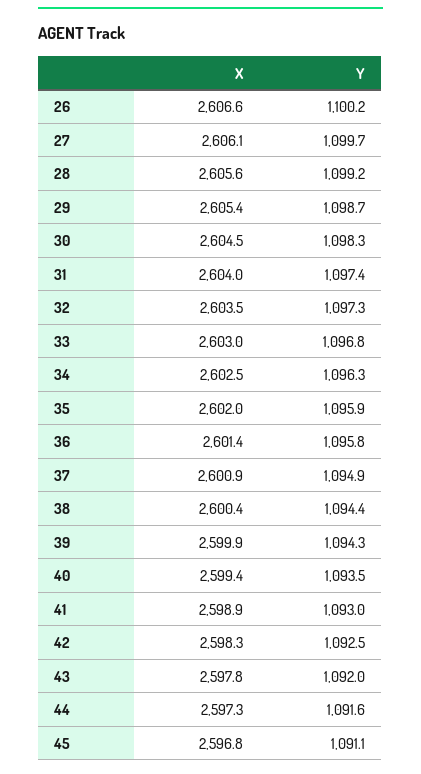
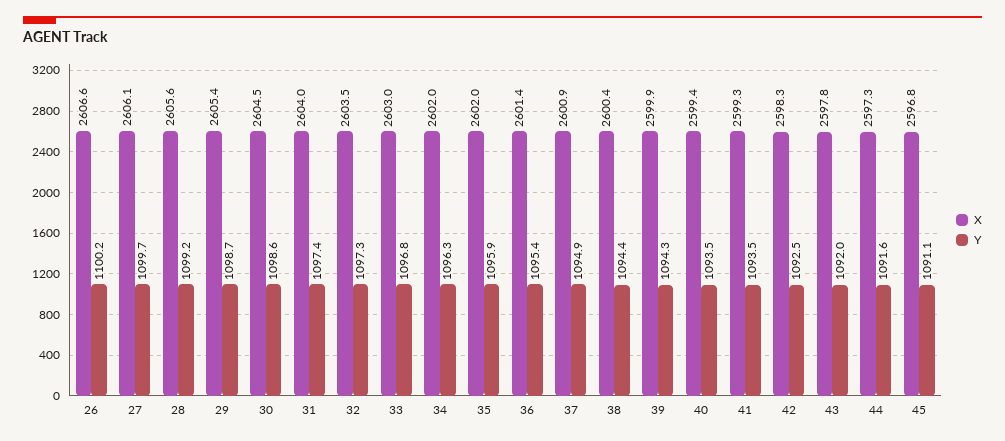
Y, 30: 1098.3 -> 1098.6
X, 34: 2602.5 -> 2602
Y, 36: 1095.8 -> 1095.4
X, 41: 2598.9 -> 2599.3
Y, 41: 1093 -> 1093.5

